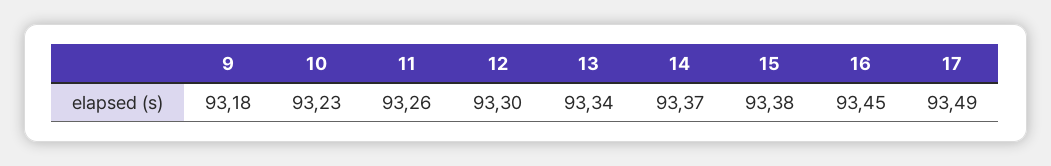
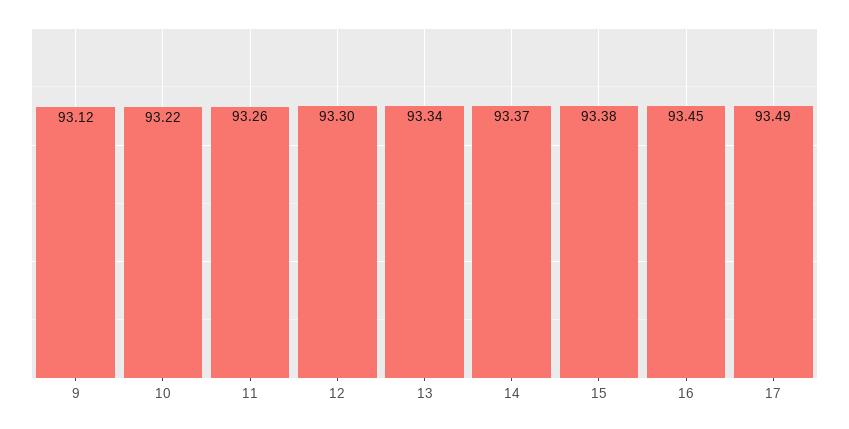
9: 93.18 -> 93.12
10: 93.23 -> 93.22

